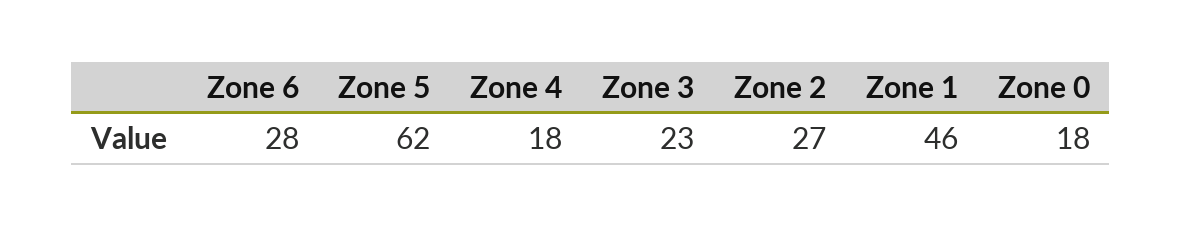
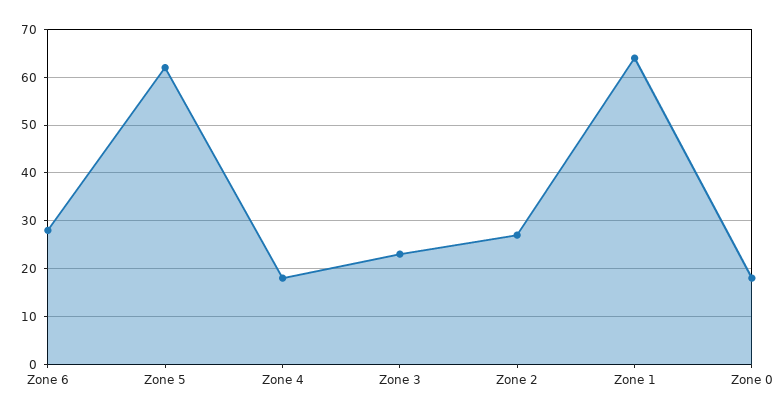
Zone 1: 46 -> 65

